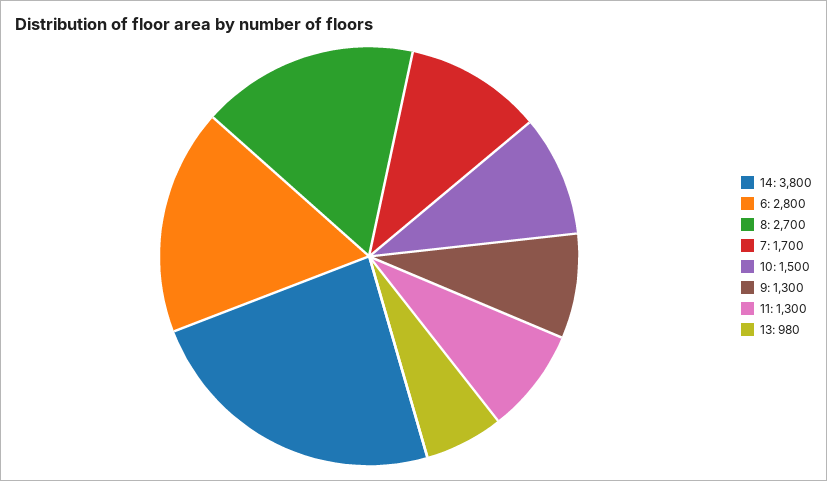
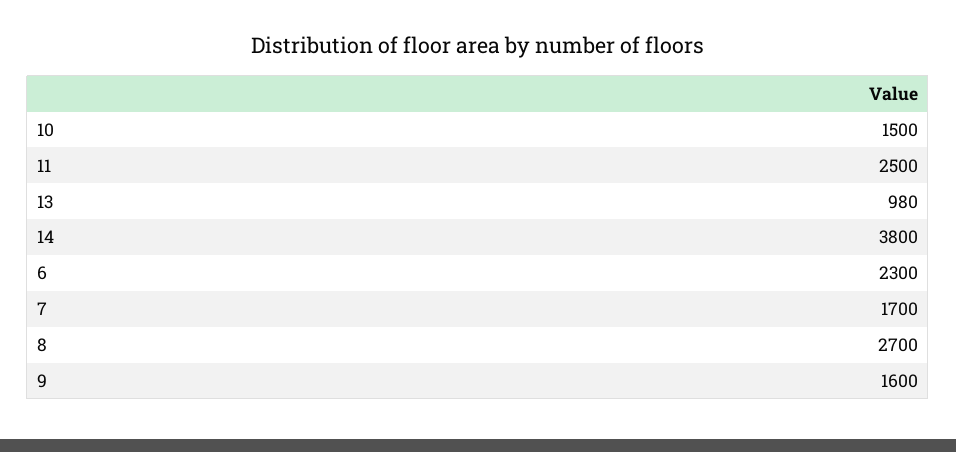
6: 2800 -> 2300
9: 1300 -> 1600
11: 1300 -> 2500

